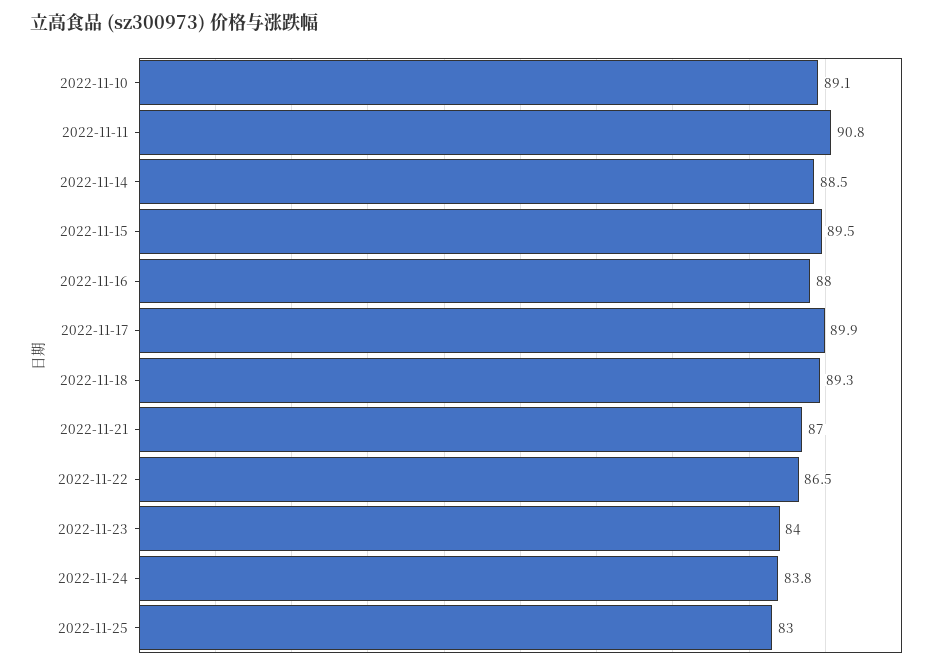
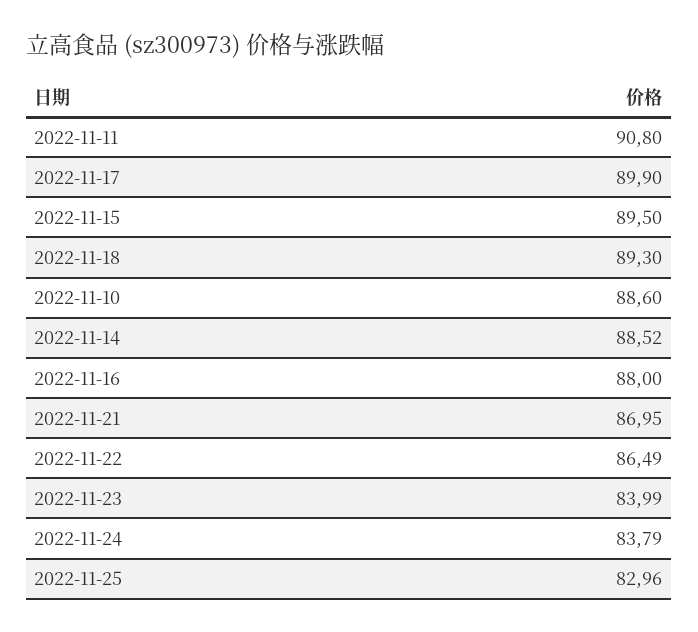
2022-11-10: 89.1 -> 88.6

